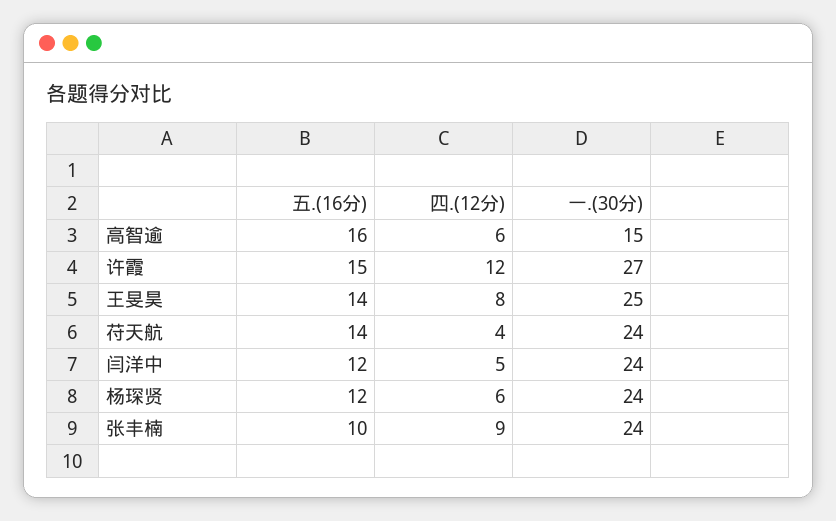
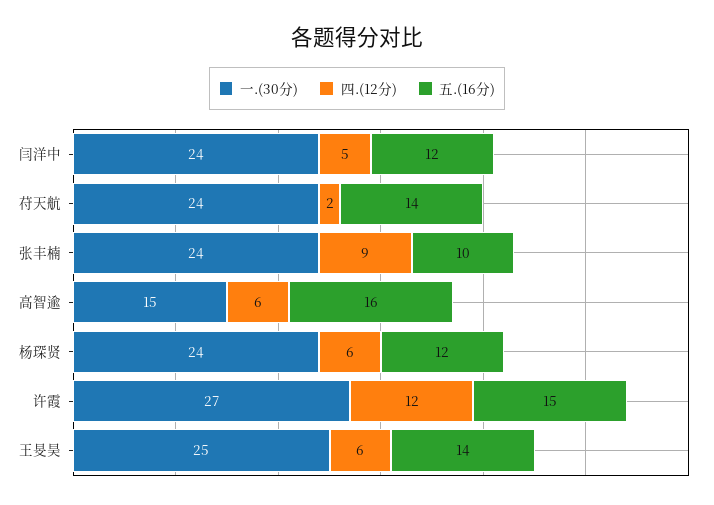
四.(12分), 王旻昊: 8 -> 6
四.(12分), 苻天航: 4 -> 2

